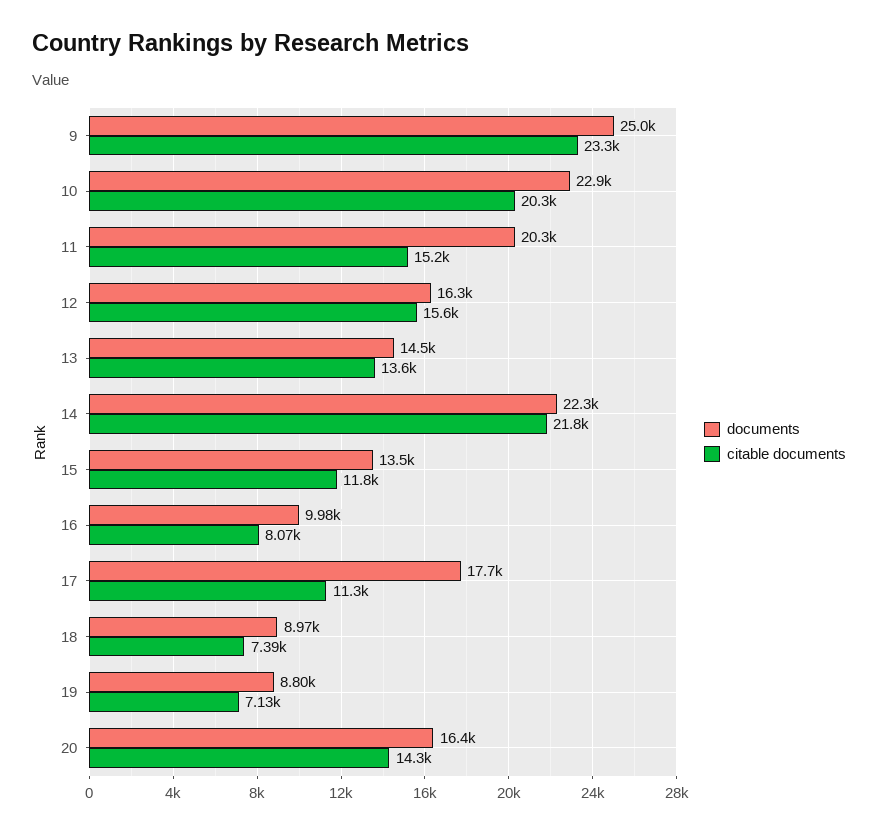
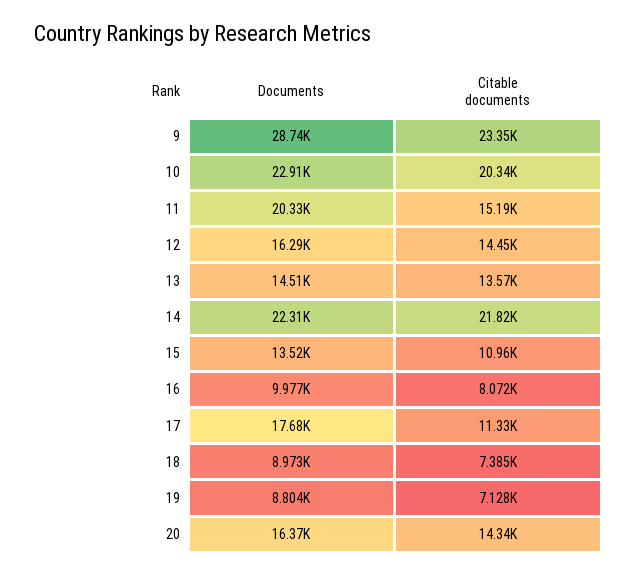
documents, 9: 25000 -> 28740
citable documents, 12: 15600 -> 14450
citable documents, 15: 11800 -> 10960

